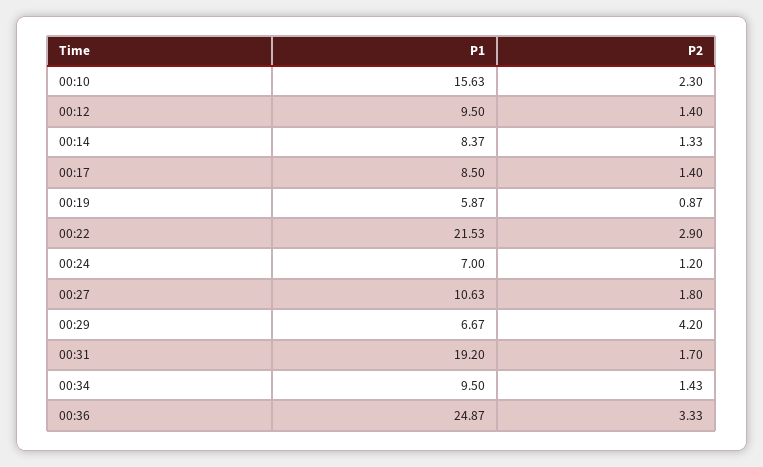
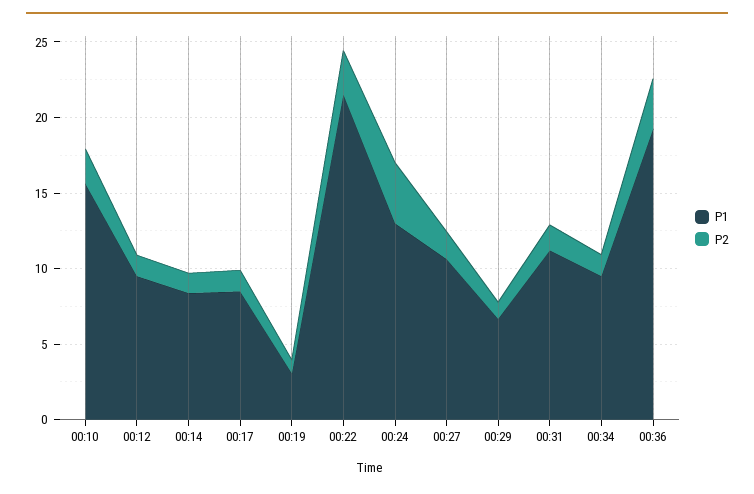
P1, 00:19: 5.87 -> 3
P1, 00:24: 7 -> 13
P2, 00:24: 1.2 -> 4
P2, 00:29: 4.2 -> 1
P1, 00:31: 19.2 -> 11
P1, 00:36: 24.87 -> 19

